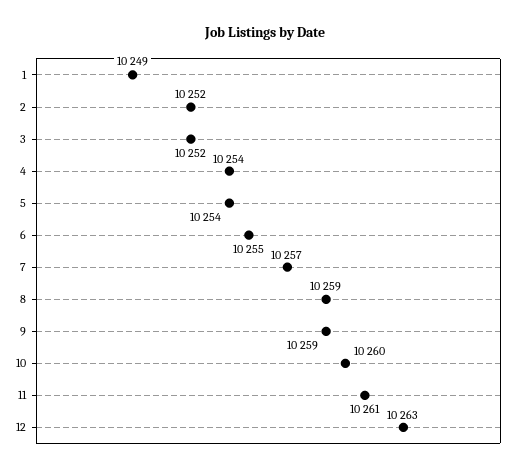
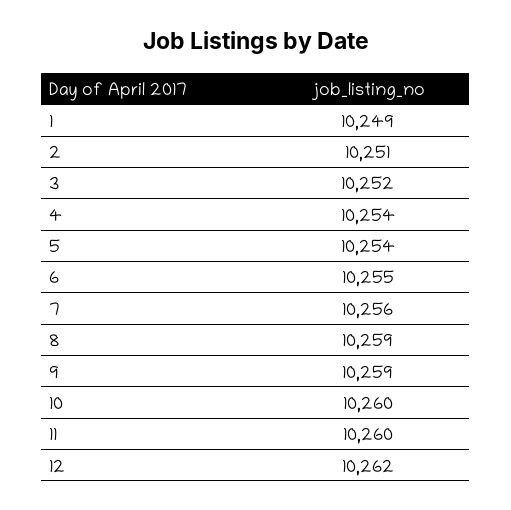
2: 10252 -> 10251
7: 10257 -> 10256
11: 10261 -> 10260
12: 10263 -> 10262

